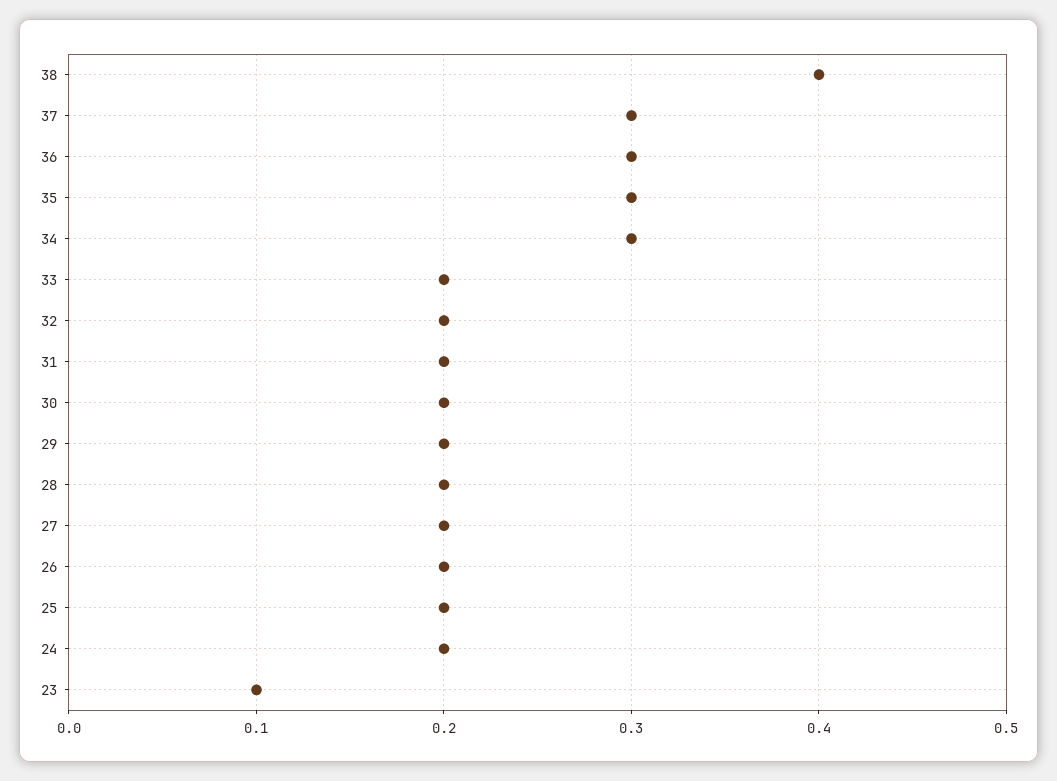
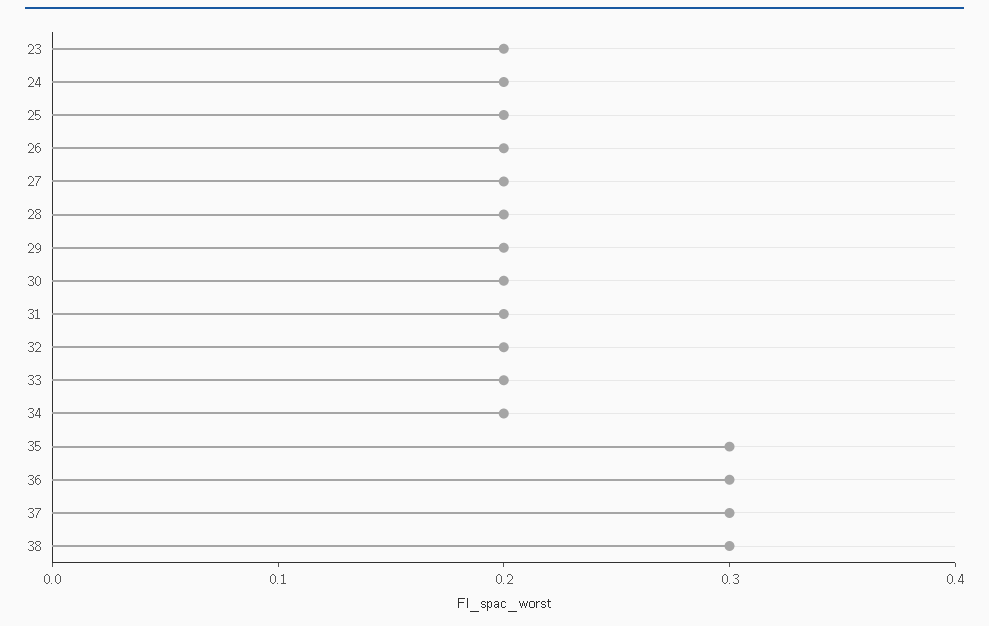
38: 0.4 -> 0.3
34: 0.3 -> 0.2
23: 0.1 -> 0.2

